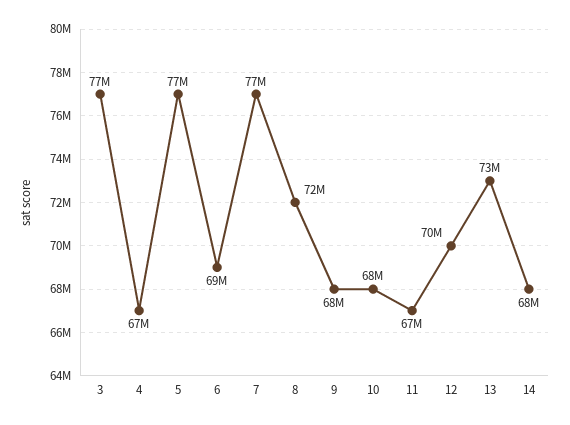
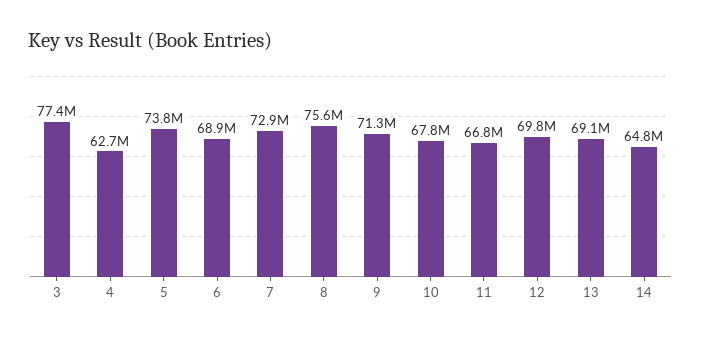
4: 67000000 -> 62700000
5: 77000000 -> 73800000
7: 77000000 -> 72900000
8: 72000000 -> 75600000
9: 68000000 -> 71300000
13: 73000000 -> 69100000
14: 68000000 -> 64800000

